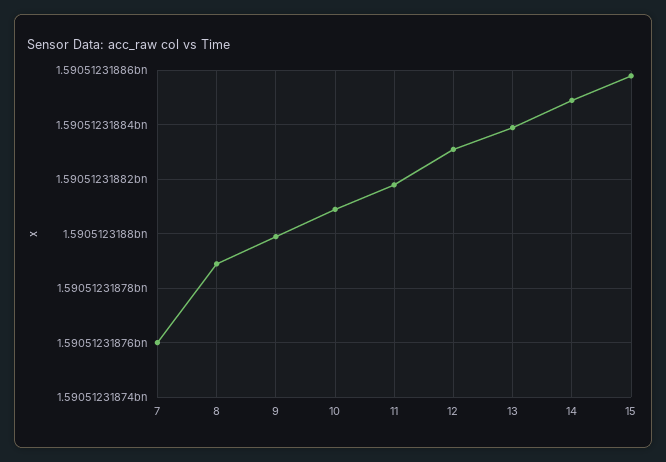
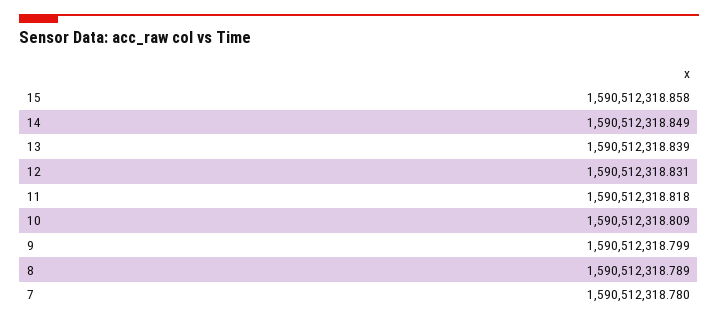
7: 1590512318.76 -> 1590512318.78

